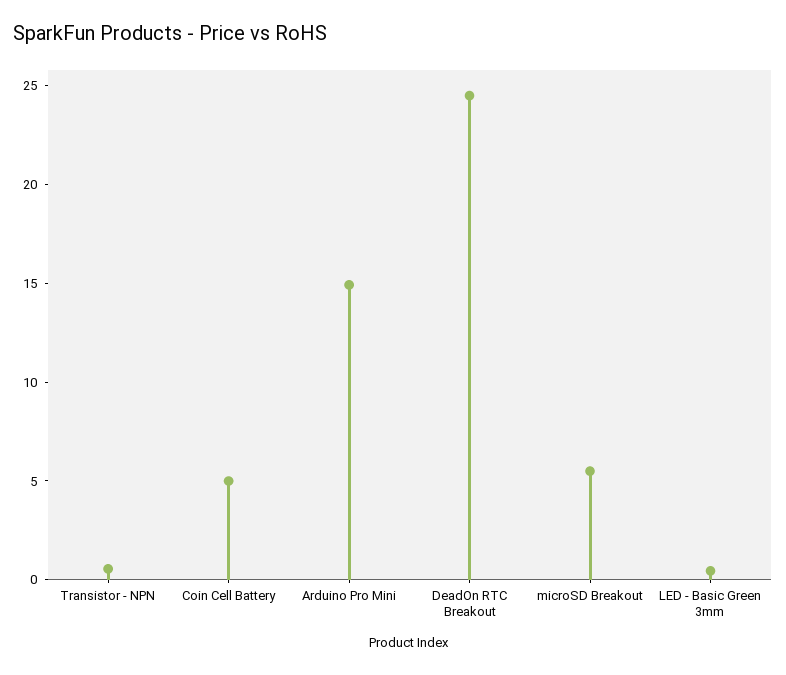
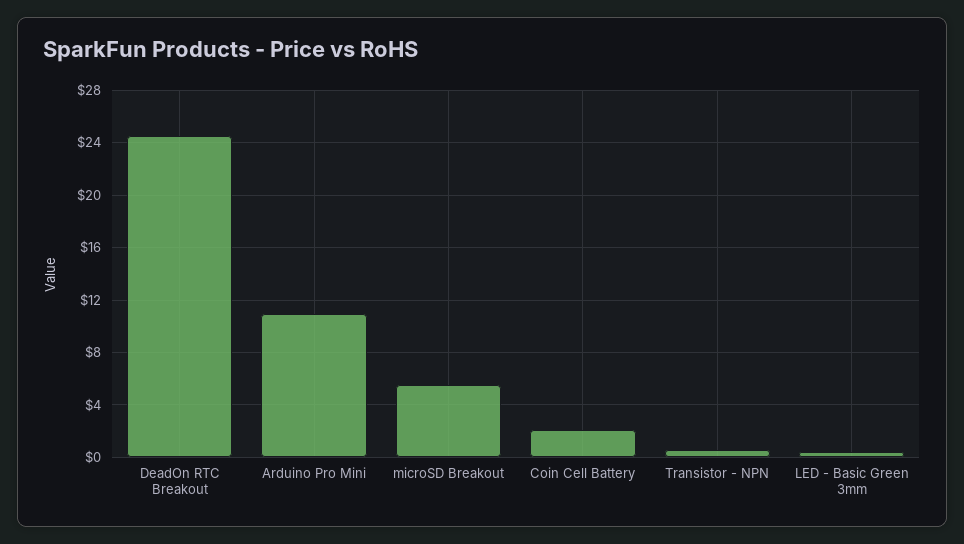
Coin Cell Battery: 5 -> 2
Arduino Pro Mini: 15 -> 11

